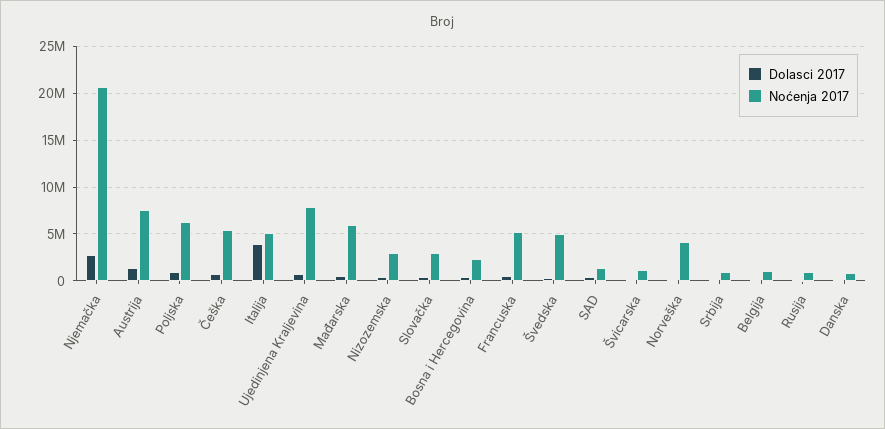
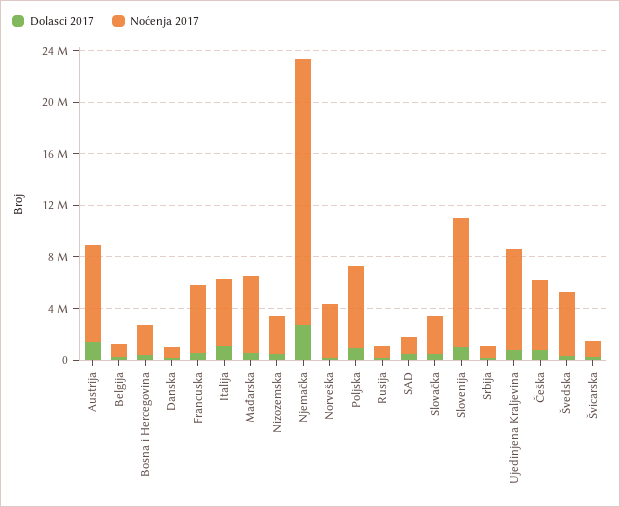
Dolasci 2017, Italija: 4000000 -> 1000000
Dolasci 2017, Slovenija: none -> 1000000
Noćenja 2017, Slovenija: none -> 10000000

